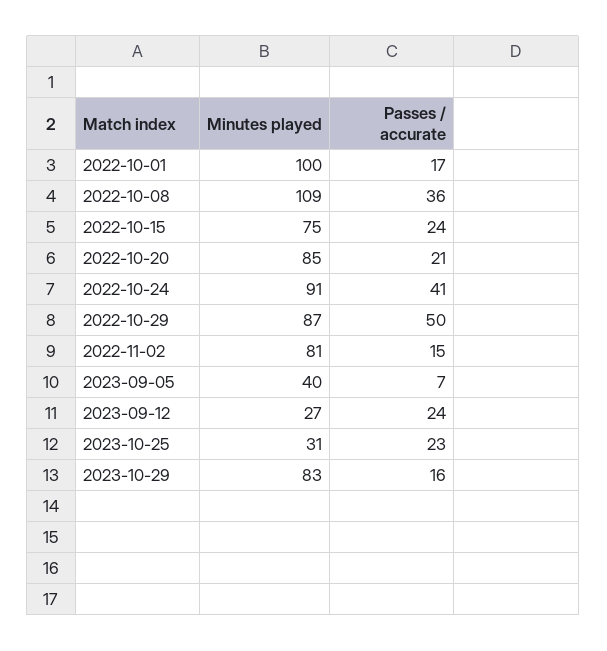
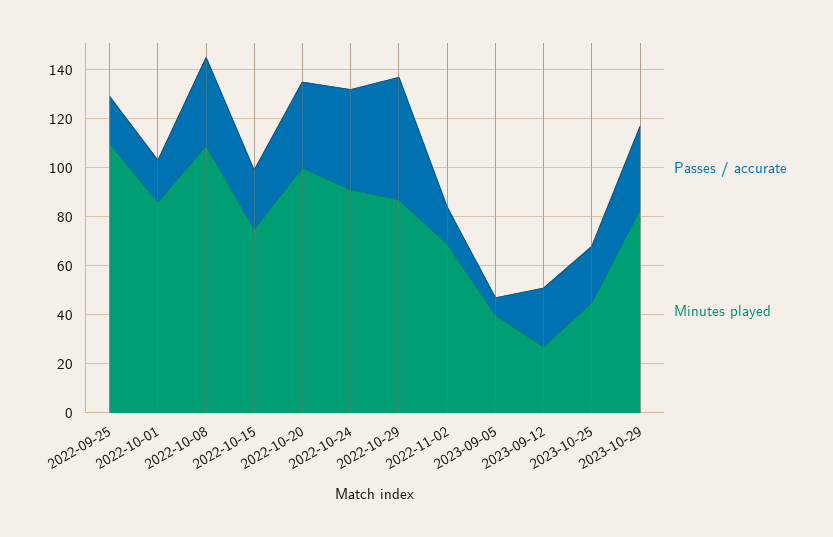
Minutes played, 2022-10-01: 100 -> 85
Minutes played, 2022-10-20: 85 -> 100
Passes / accurate, 2022-10-20: 21 -> 35
Minutes played, 2022-11-02: 81 -> 70
Minutes played, 2023-10-25: 31 -> 45
Passes / accurate, 2023-10-29: 16 -> 35
Passes / accurate, 2022-09-25: none -> 20
Minutes played, 2022-09-25: none -> 110

